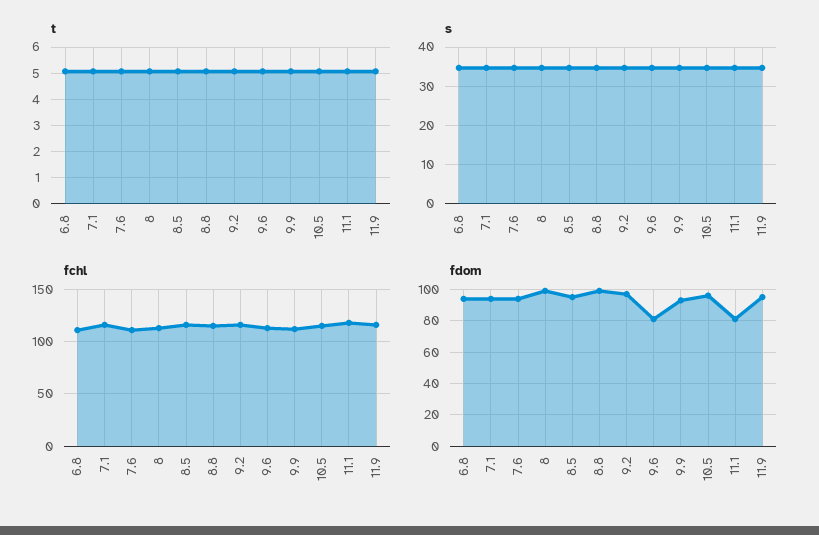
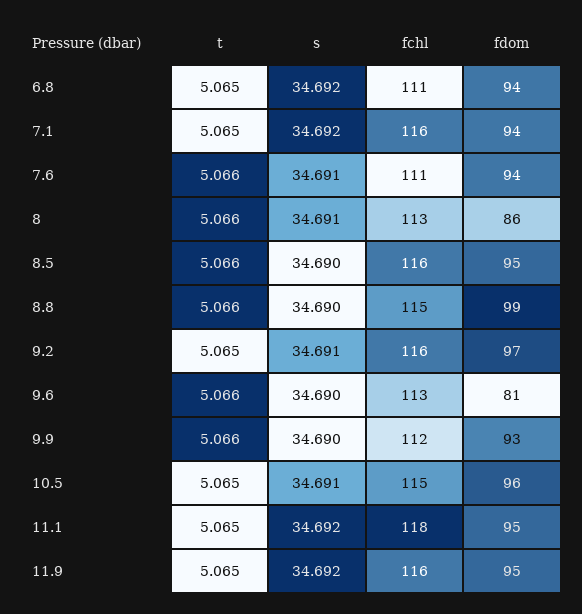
fdom, 8: 100 -> 86
fdom, 11.1: 80 -> 95

